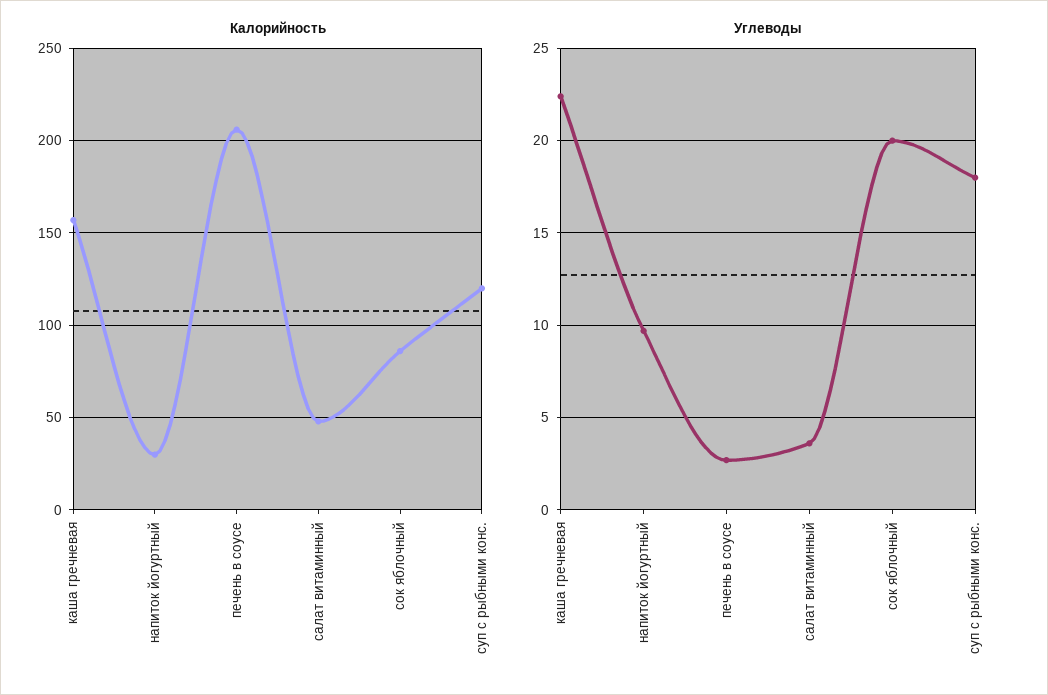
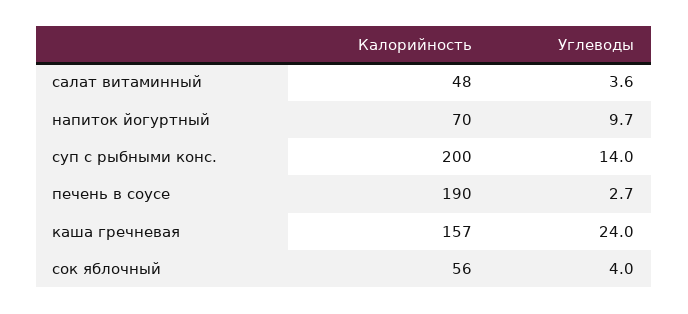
Калорийность, напиток йогуртный: 30 -> 70
Калорийность, печень в соусе: 205 -> 190
Калорийность, сок яблочный: 85 -> 56
Калорийность, суп с рыбными конс.: 120 -> 200
Углеводы, каша гречневая: 22.5 -> 24
Углеводы, сок яблочный: 20 -> 4
Углеводы, суп с рыбными конс.: 18 -> 14

